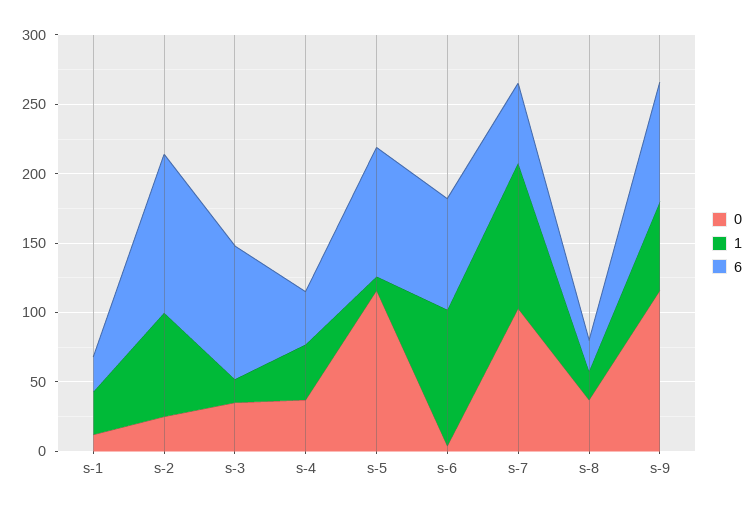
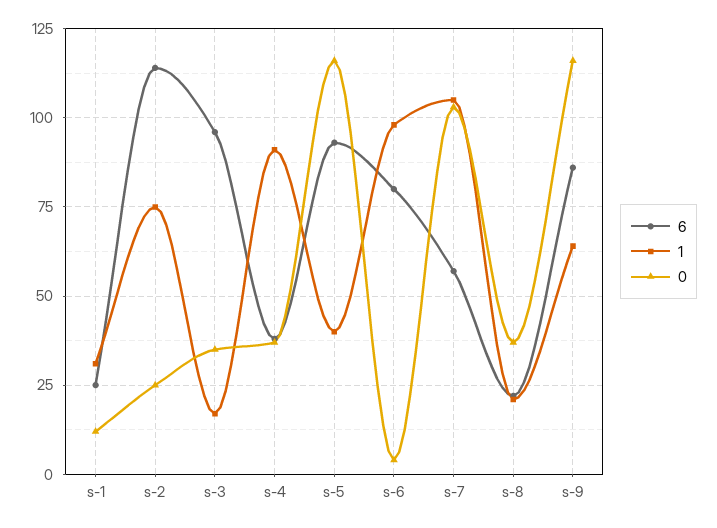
1, s-4: 40 -> 90
1, s-5: 10 -> 40

